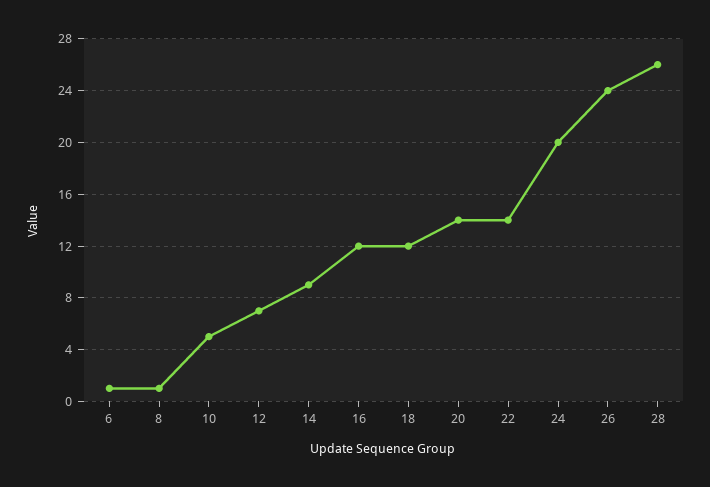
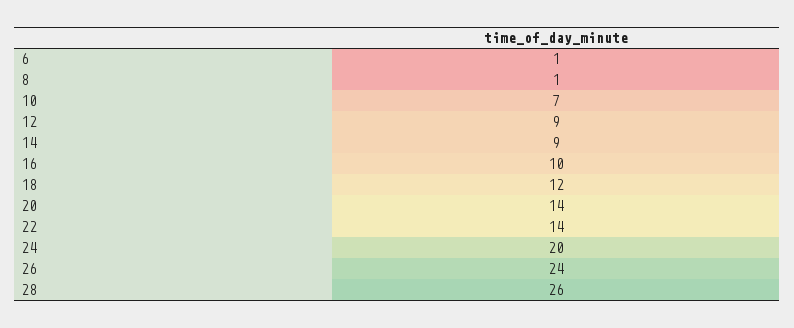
10: 5 -> 7
12: 7 -> 9
16: 12 -> 10

